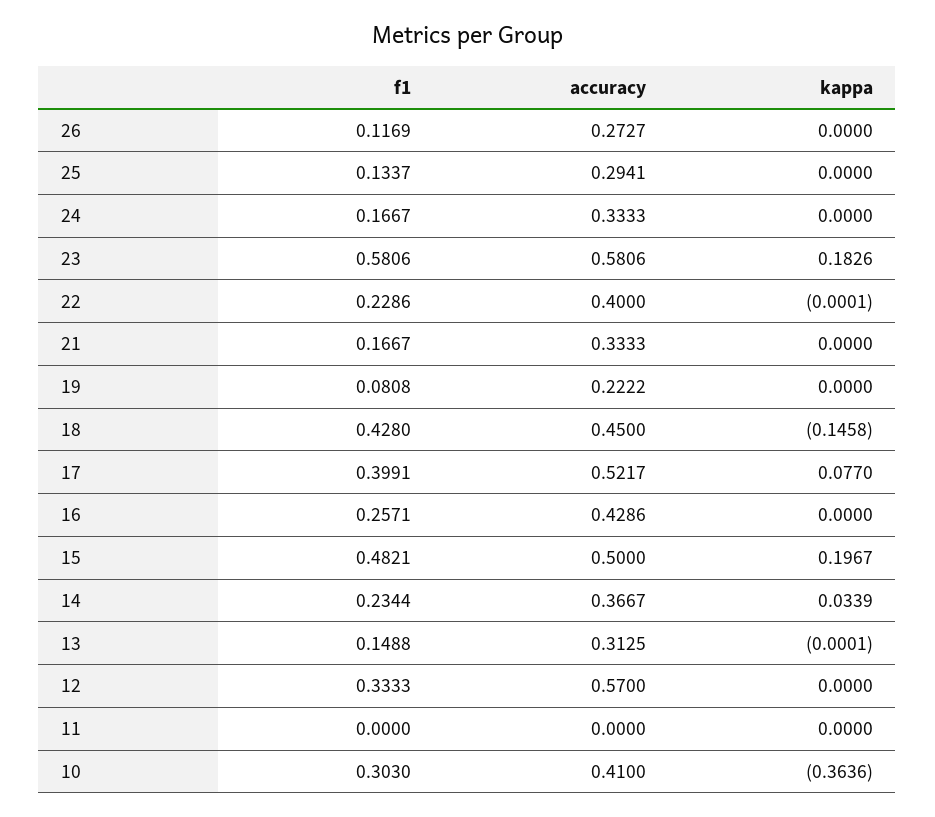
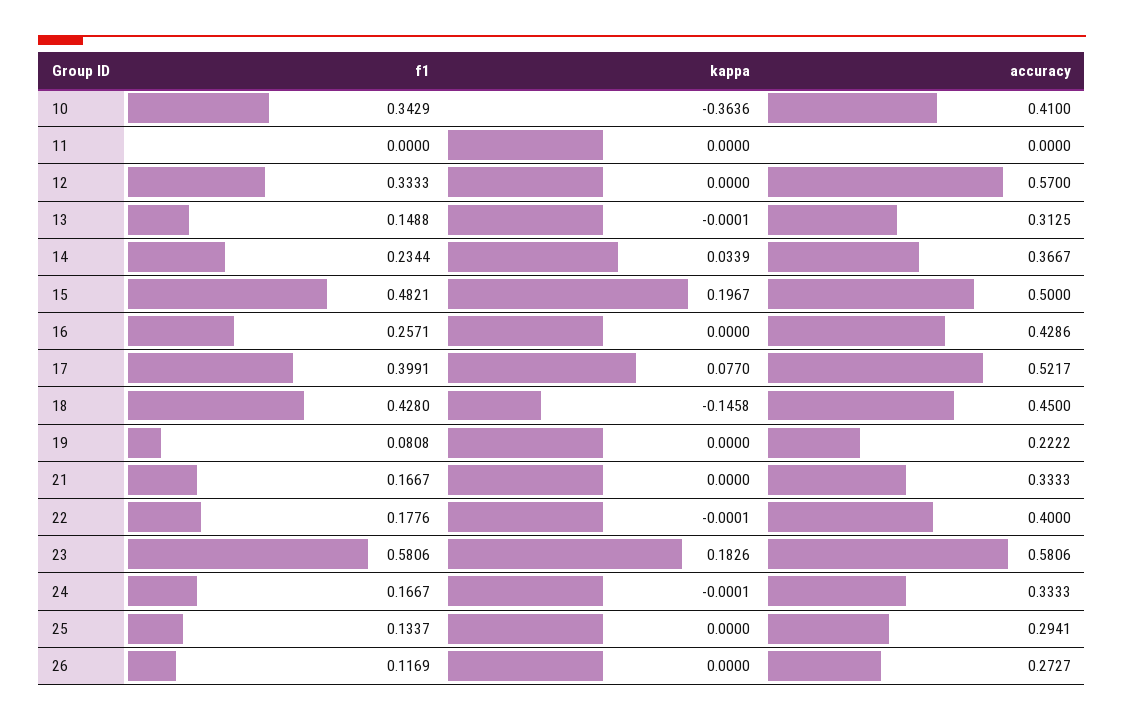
kappa, 24: 0 -> -0.0001
f1, 22: 0.2286 -> 0.1776
f1, 10: 0.303 -> 0.3429

